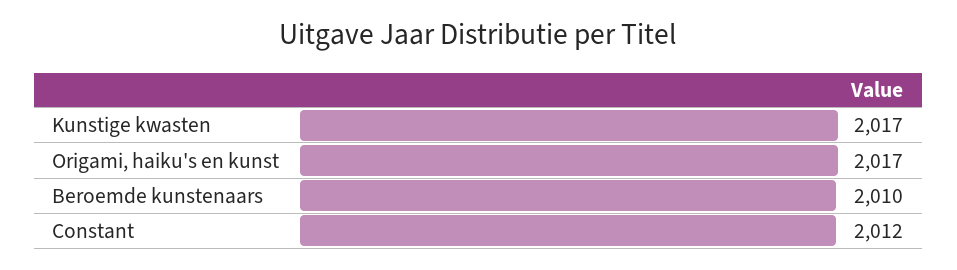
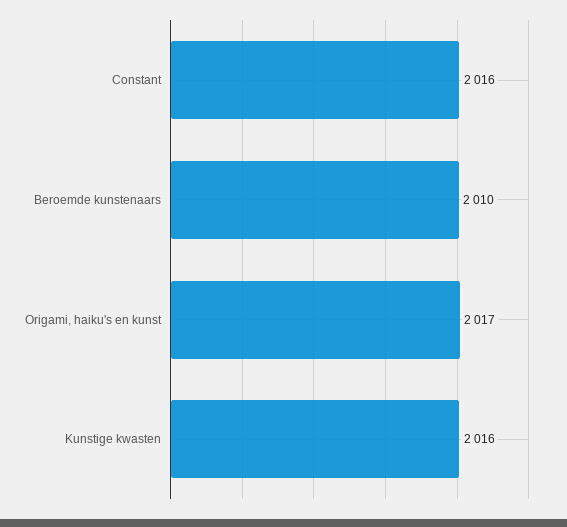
Kunstige kwasten: 2017 -> 2016
Constant: 2012 -> 2016

